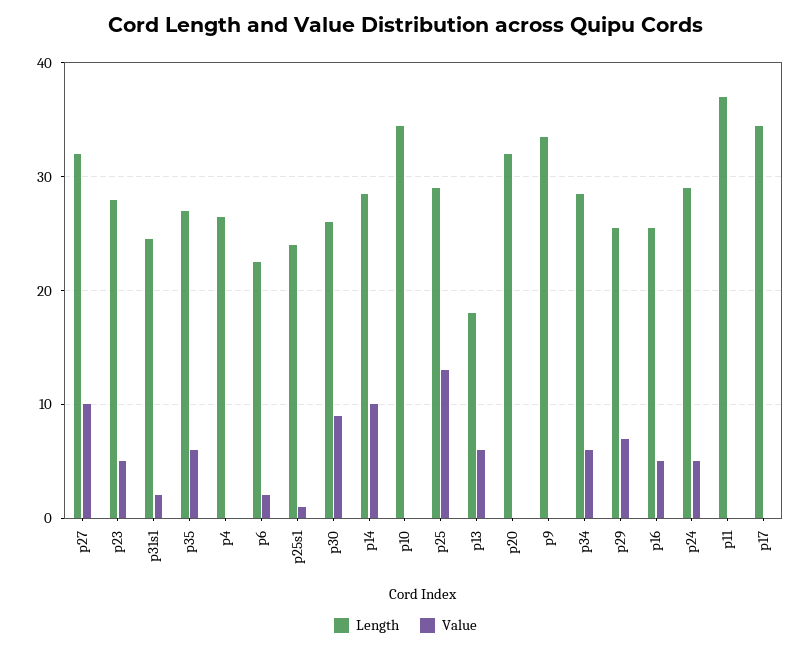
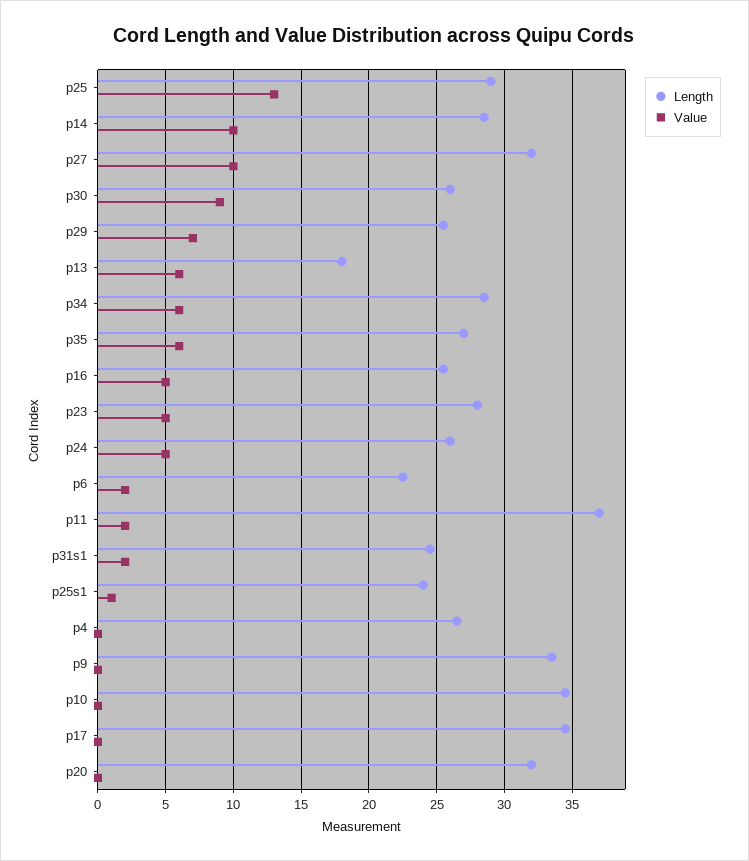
Length, p24: 29 -> 26
Value, p11: 0 -> 2

